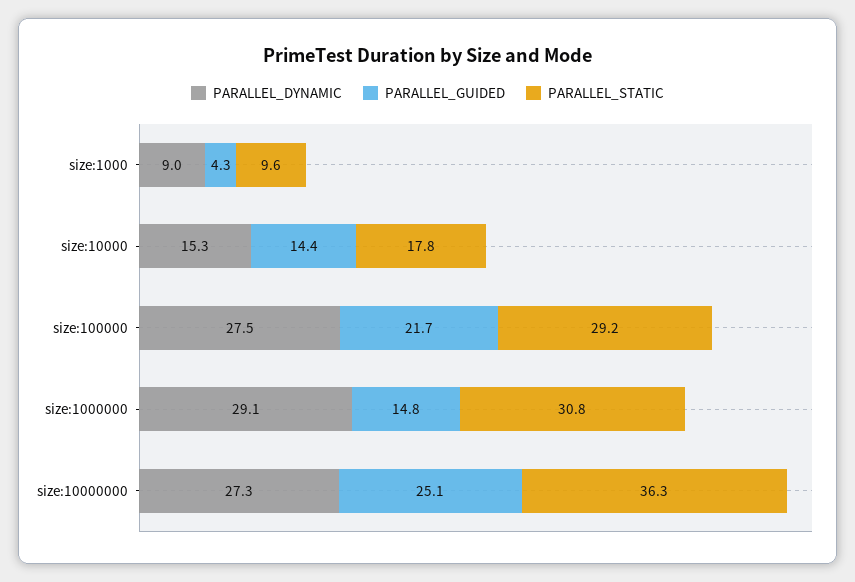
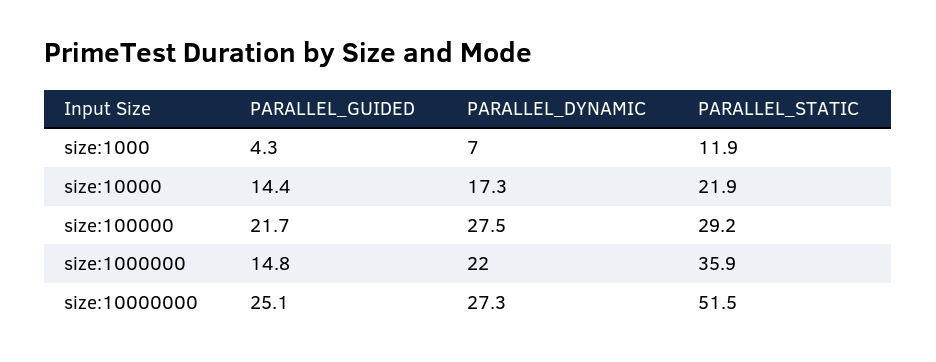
PARALLEL_DYNAMIC, size:1000: 9 -> 7
PARALLEL_STATIC, size:1000: 9.6 -> 11.9
PARALLEL_DYNAMIC, size:10000: 15.3 -> 17.3
PARALLEL_STATIC, size:10000: 17.8 -> 21.9
PARALLEL_DYNAMIC, size:1000000: 29.1 -> 22
PARALLEL_STATIC, size:1000000: 30.8 -> 35.9
PARALLEL_STATIC, size:10000000: 36.3 -> 51.5

